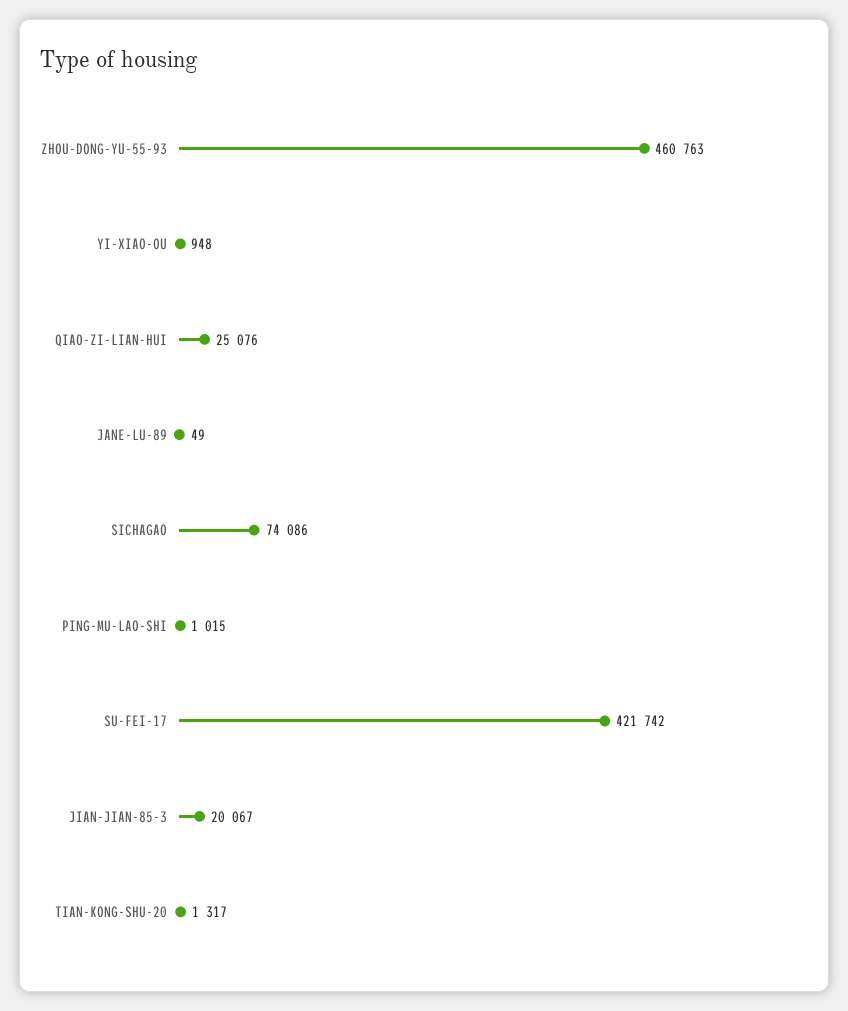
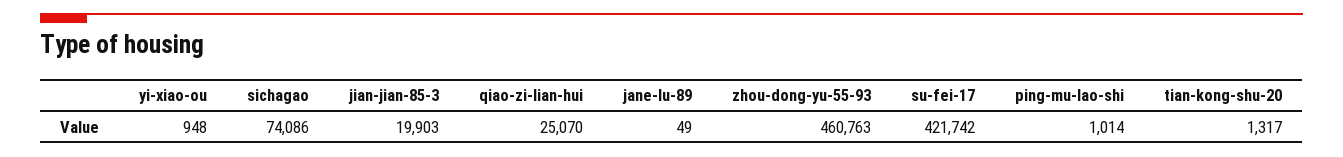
QIAO-ZI-LIAN-HUI: 25076 -> 25070
PING-MU-LAO-SHI: 1015 -> 1014
JIAN-JIAN-85-3: 20067 -> 19903

